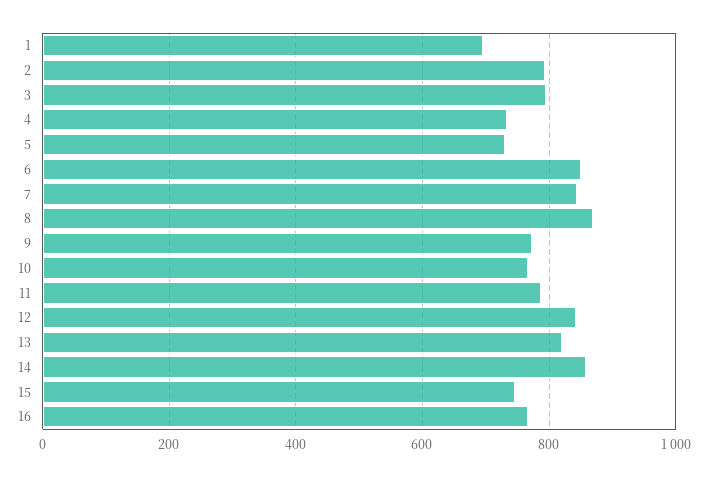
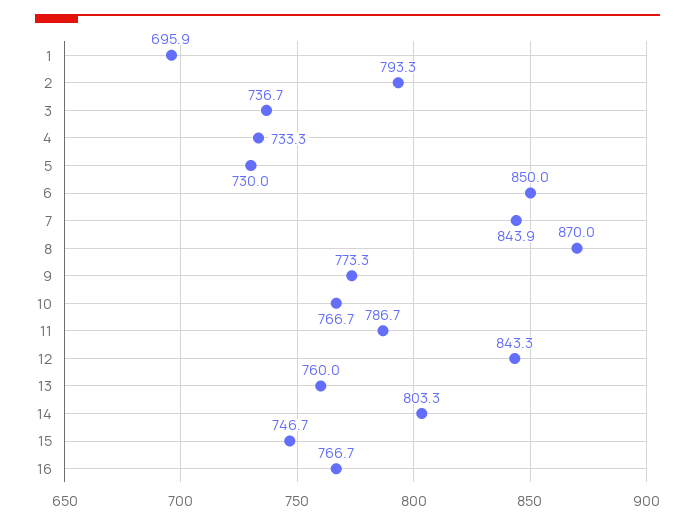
3: 800 -> 736.7
13: 820 -> 760
14: 860 -> 803.3

